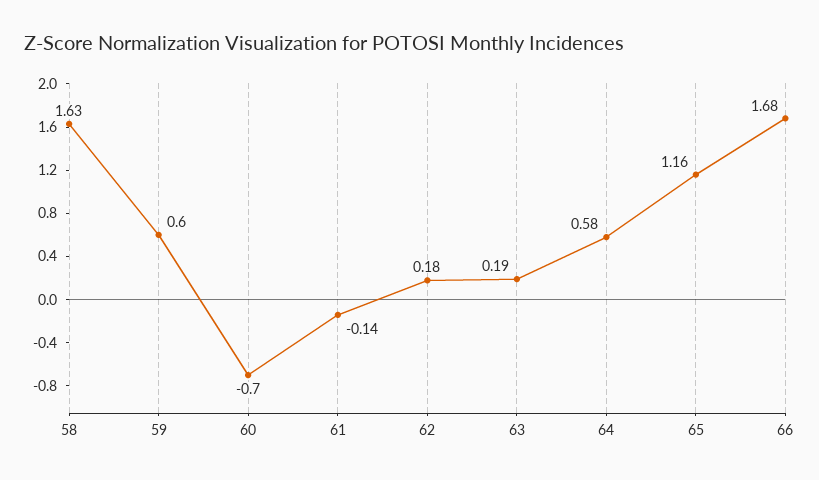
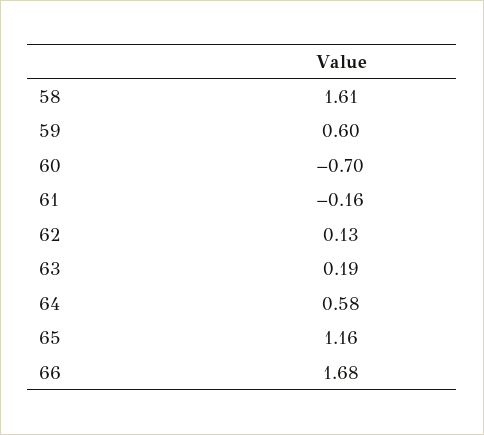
58: 1.63 -> 1.61
61: -0.14 -> -0.16
62: 0.18 -> 0.13

